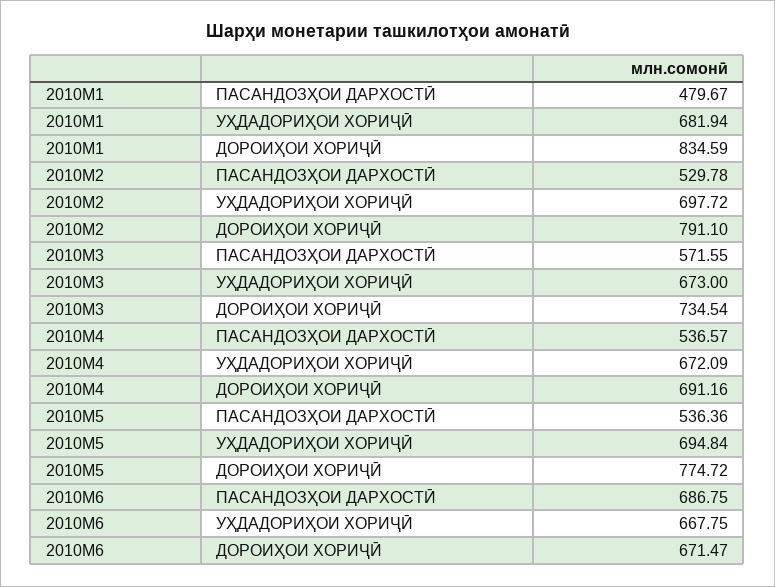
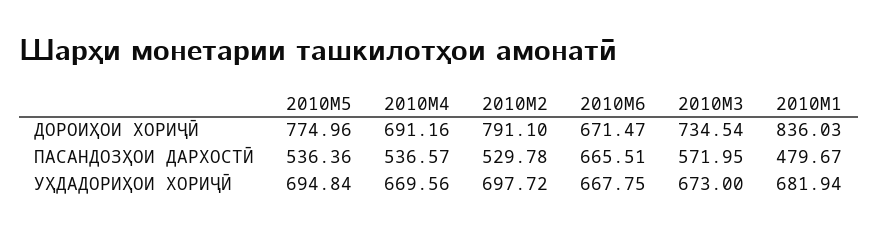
2010M1, ДОРОИҲОИ ХОРИҶӢ: 834.59 -> 836.03
2010M3, ПАСАНДОЗҲОИ ДАРХОСТӢ: 571.55 -> 571.95
2010M4, УҲДАДОРИҲОИ ХОРИҶӢ: 672.09 -> 669.56
2010M5, ДОРОИҲОИ ХОРИҶӢ: 774.72 -> 774.96
2010M6, ПАСАНДОЗҲОИ ДАРХОСТӢ: 686.75 -> 665.51

